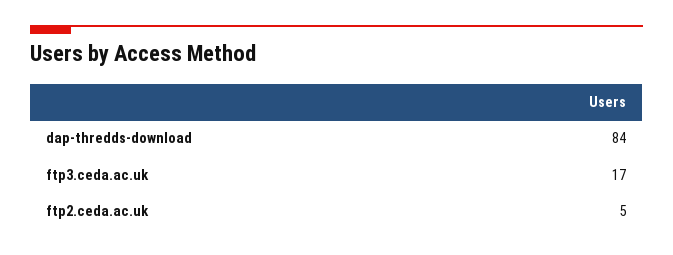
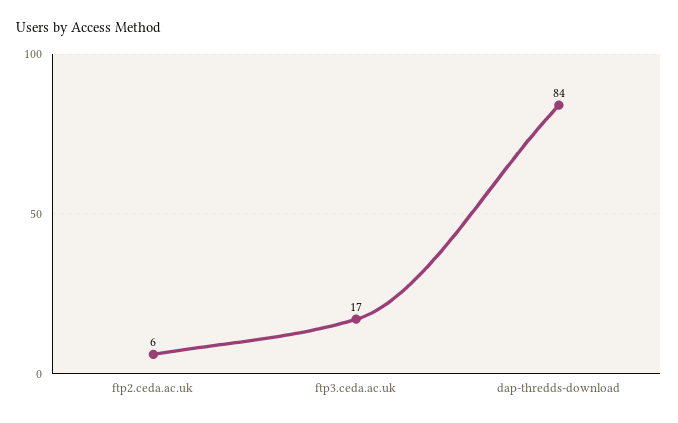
ftp2.ceda.ac.uk: 5 -> 6

